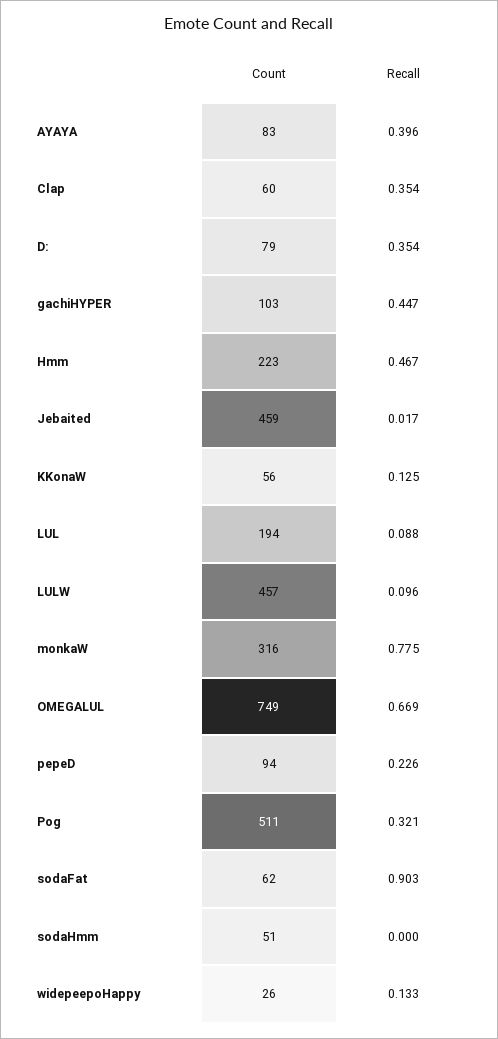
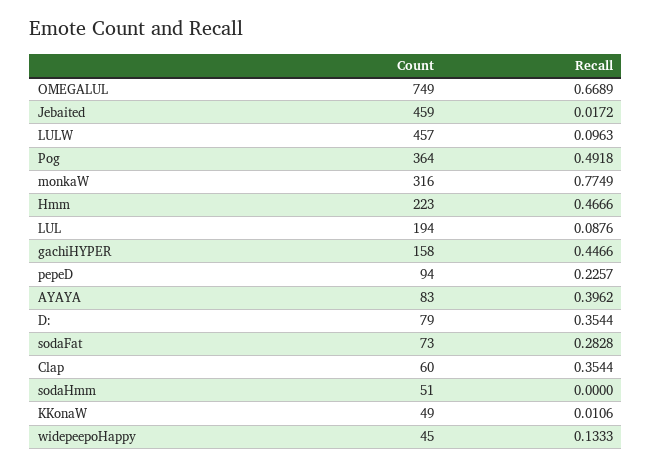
Count, gachiHYPER: 103 -> 158
Count, KKonaW: 56 -> 49
Recall, KKonaW: 0.125 -> 0.0106
Count, Pog: 511 -> 364
Recall, Pog: 0.321 -> 0.4918
Count, sodaFat: 62 -> 73
Recall, sodaFat: 0.903 -> 0.2828
Count, widepeepoHappy: 26 -> 45

